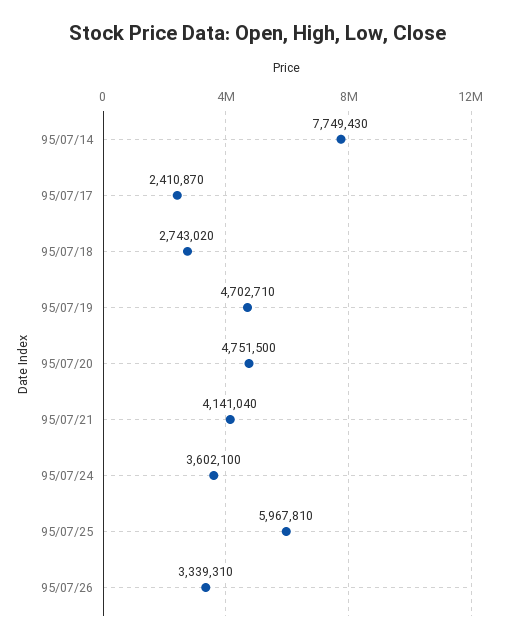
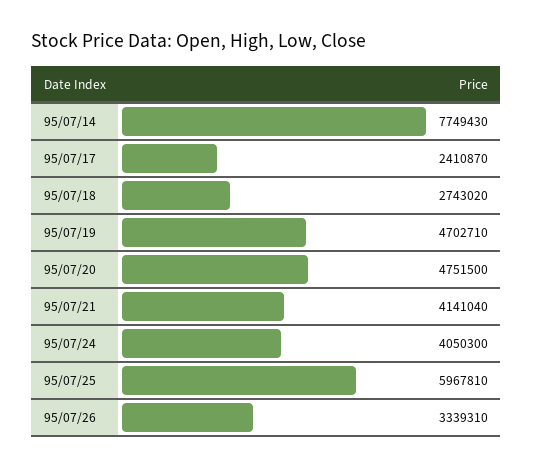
95/07/24: 3602100 -> 4050300

